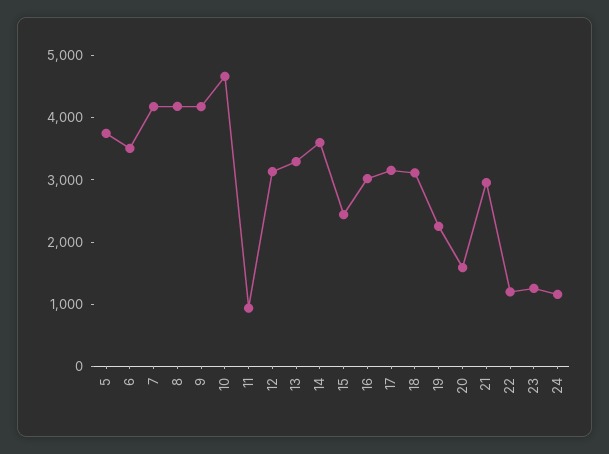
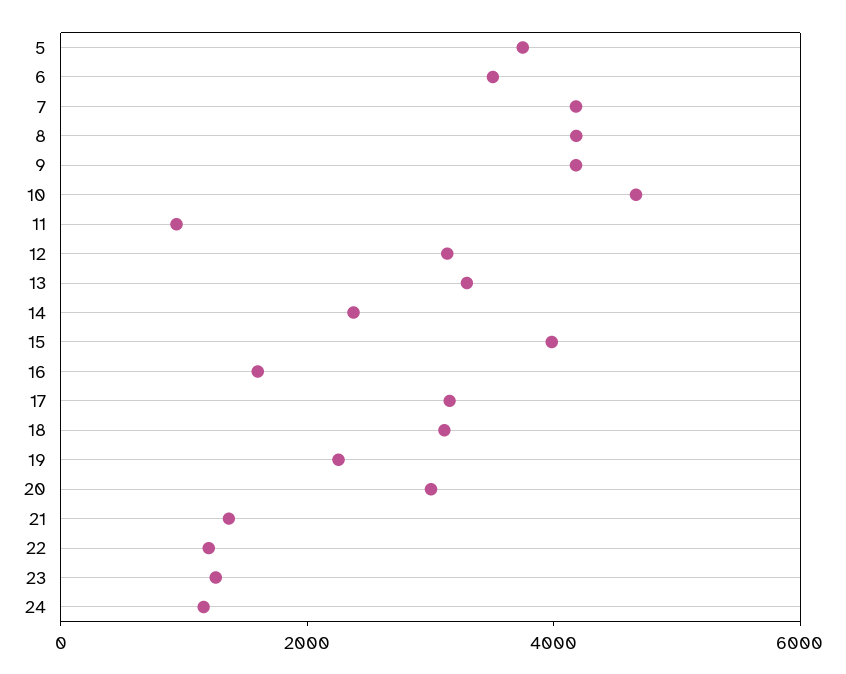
14: 3600 -> 2500
15: 2400 -> 4000
16: 3000 -> 1500
20: 1600 -> 3000
21: 3000 -> 1500

